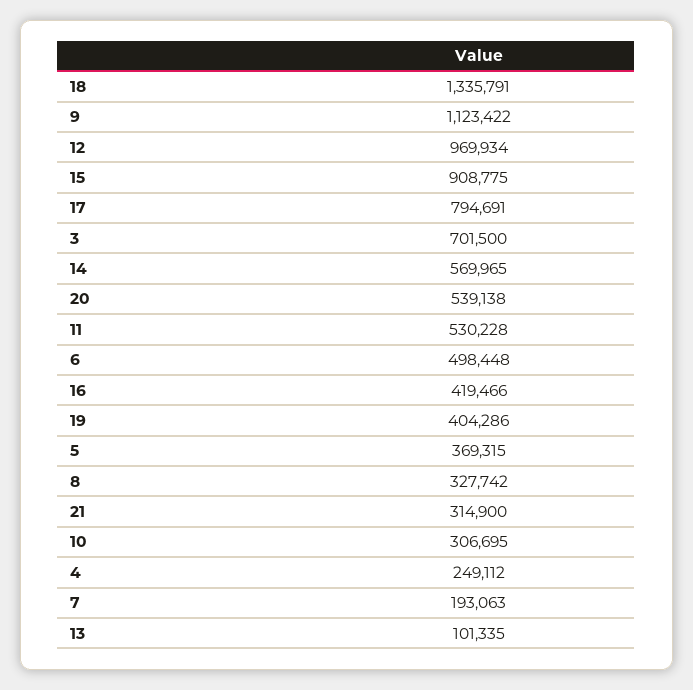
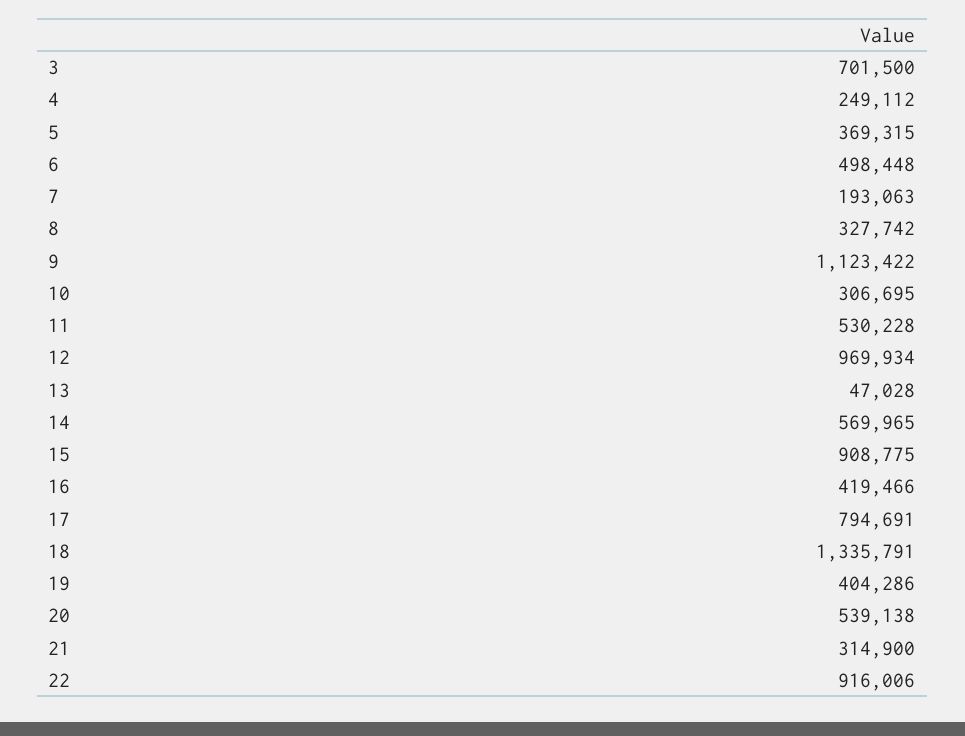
13: 101335 -> 47028
22: none -> 916006

